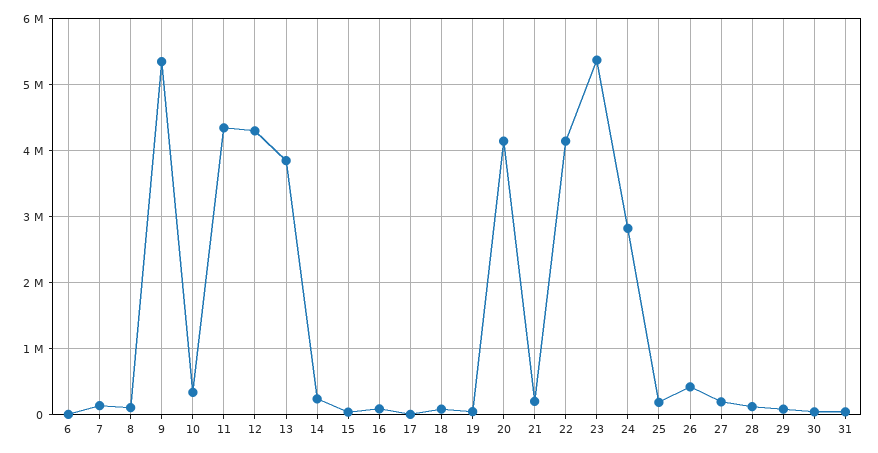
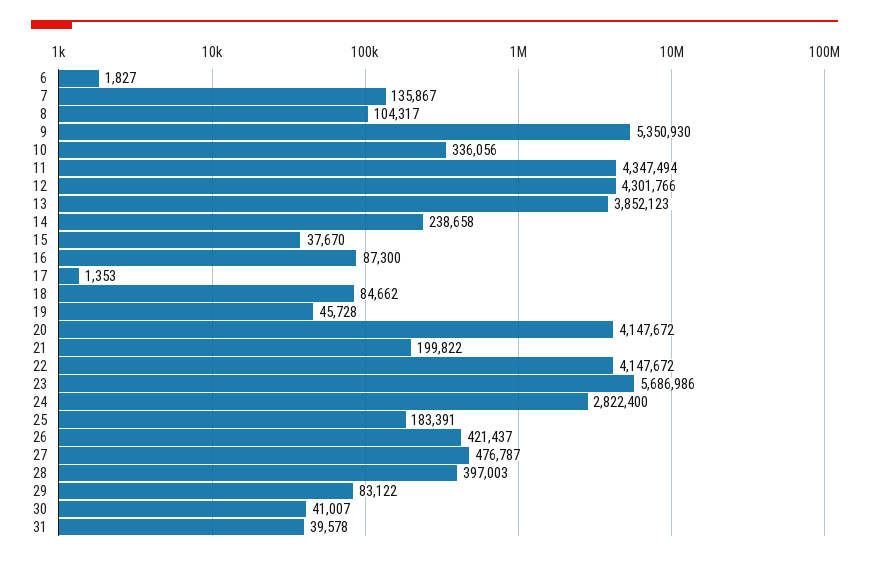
23: 5400000 -> 5686986
27: 200000 -> 476787
28: 100000 -> 397003

